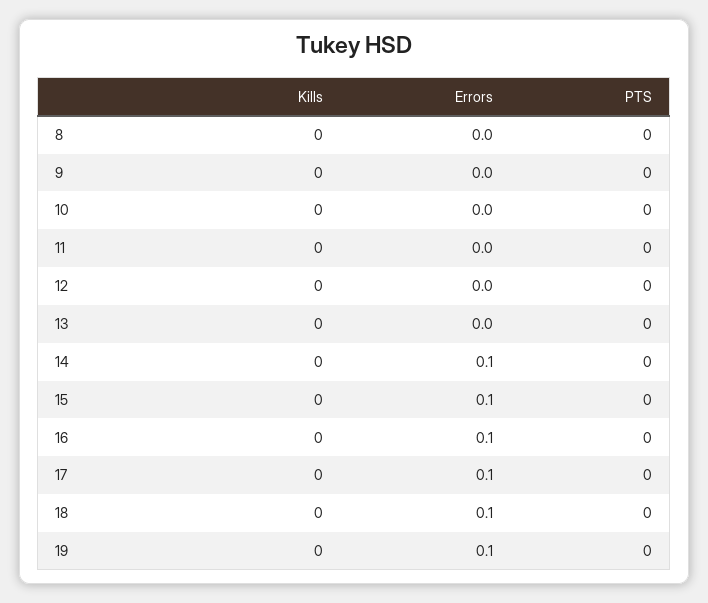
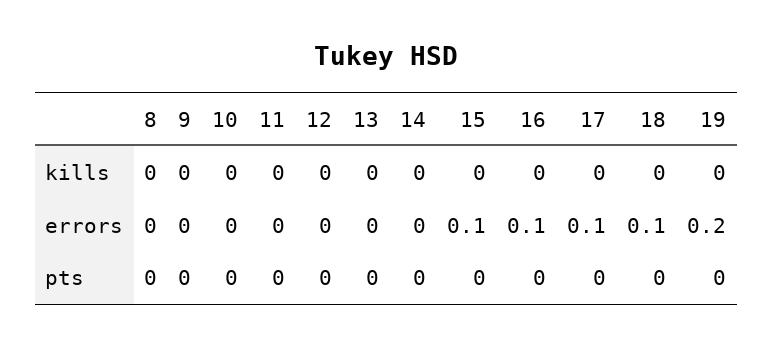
Errors, 14: 0.1 -> 0
Errors, 19: 0.1 -> 0.2

